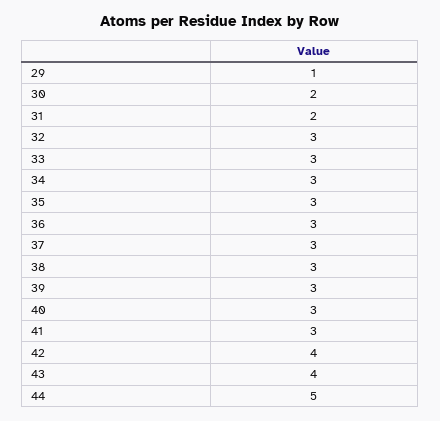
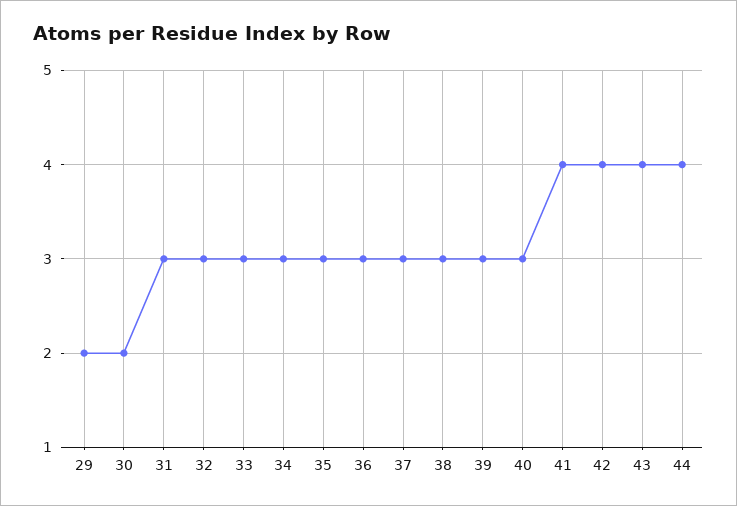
29: 1 -> 2
31: 2 -> 3
41: 3 -> 4
44: 5 -> 4

